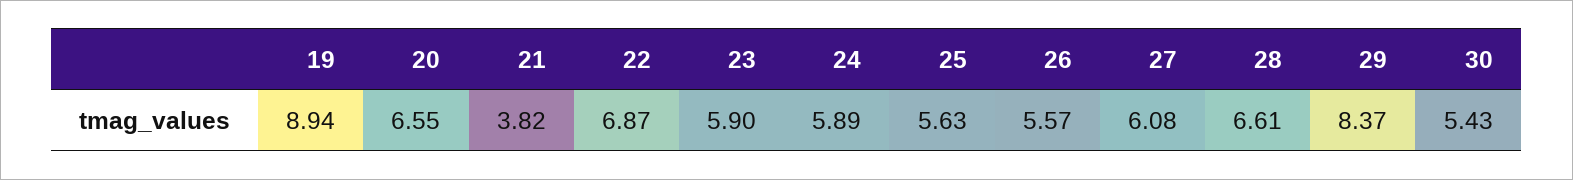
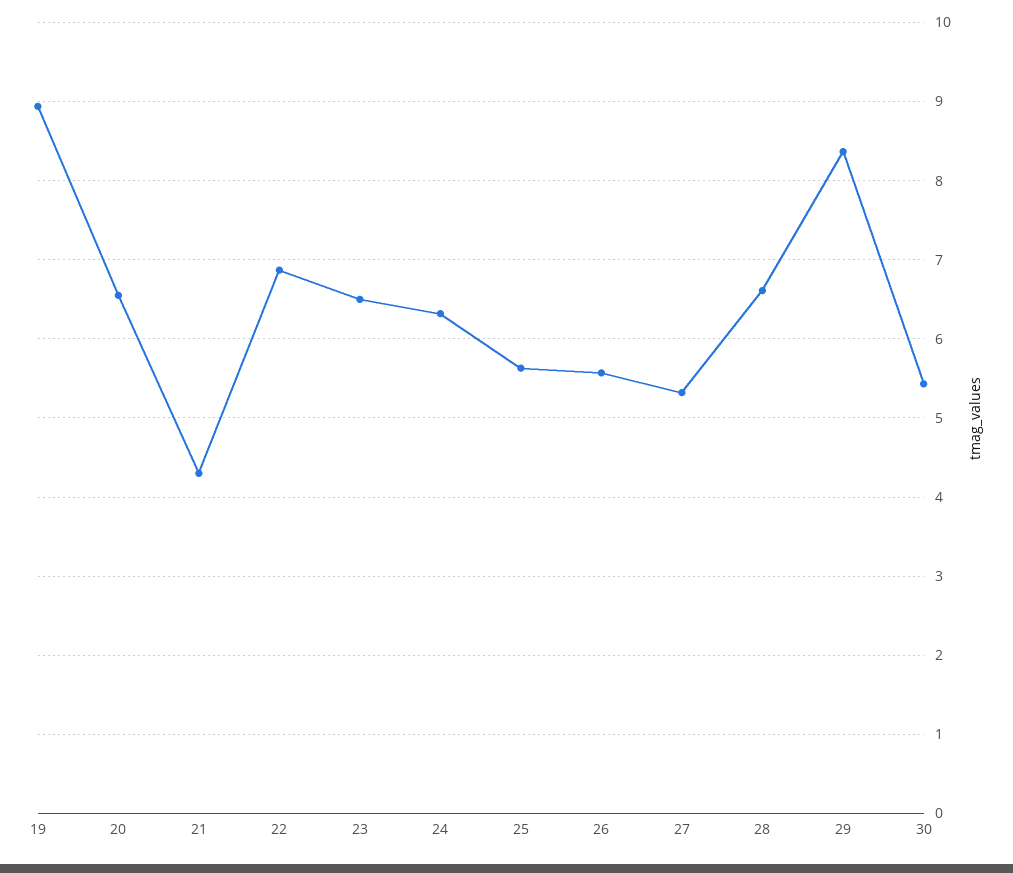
21: 3.82 -> 4.3
23: 5.9 -> 6.5
24: 5.89 -> 6.3
27: 6.08 -> 5.3

